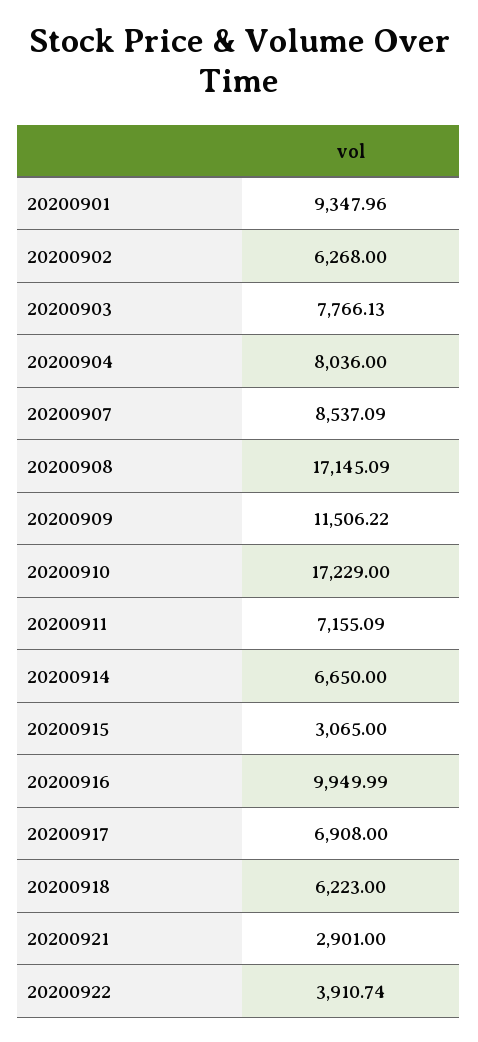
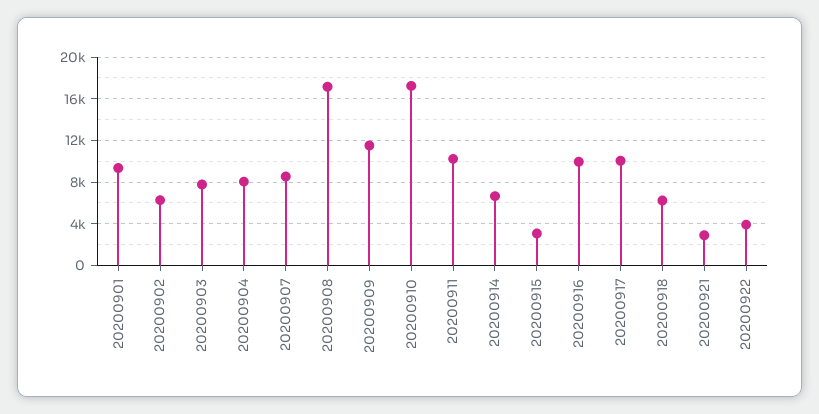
20200911: 7155.09 -> 10000
20200917: 6908 -> 10000

